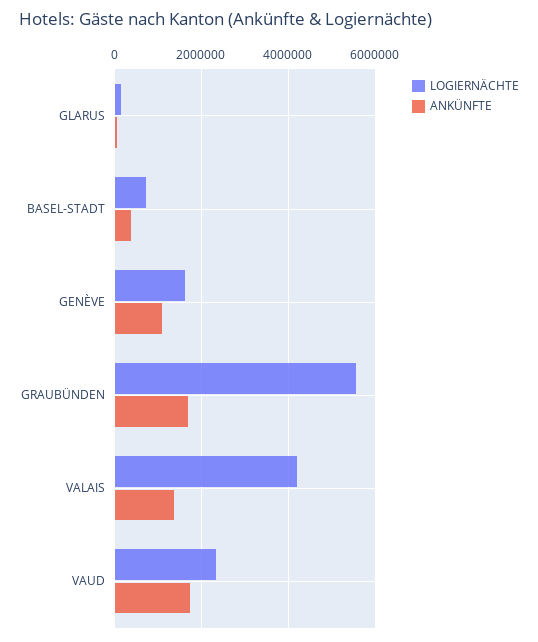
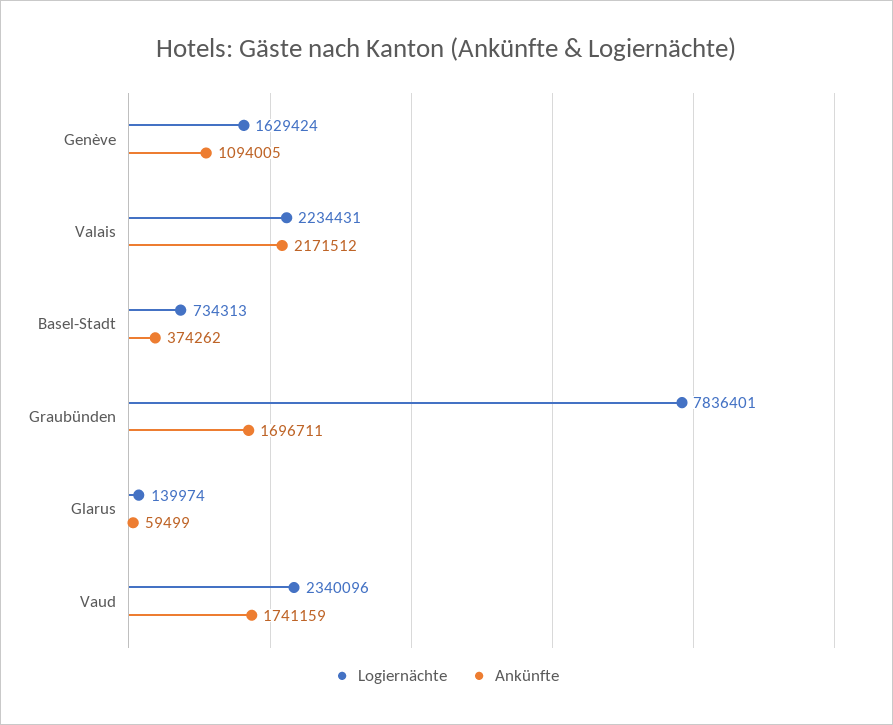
LOGIERNÄCHTE, GRAUBÜNDEN: 5600000 -> 7836401
LOGIERNÄCHTE, VALAIS: 4200000 -> 2234431
ANKÜNFTE, VALAIS: 1400000 -> 2171512

